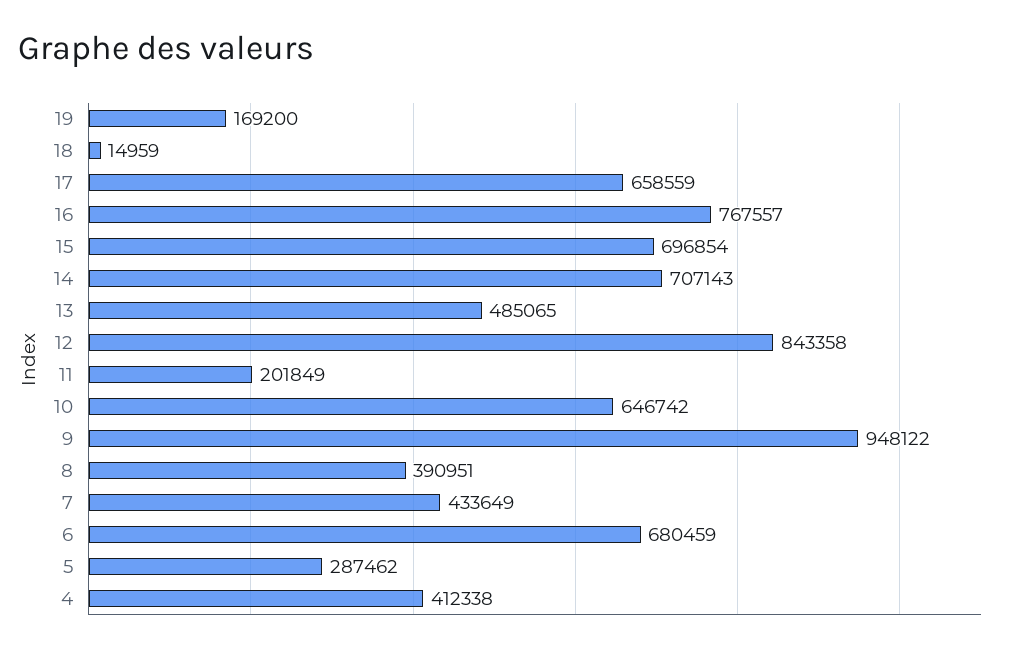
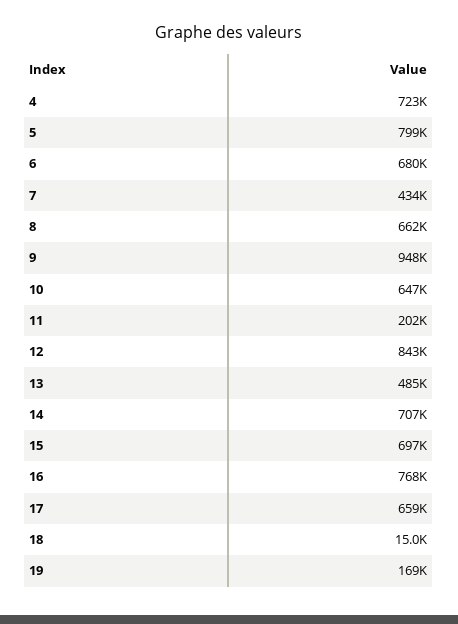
8: 390951 -> 662000
5: 287462 -> 799000
4: 412338 -> 723000

